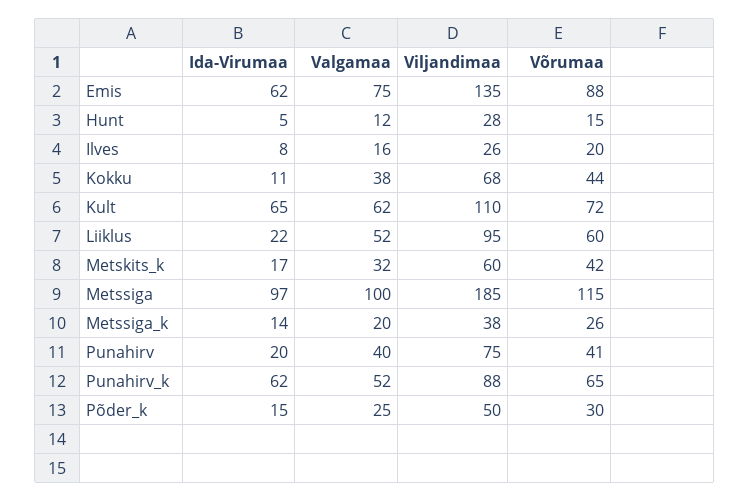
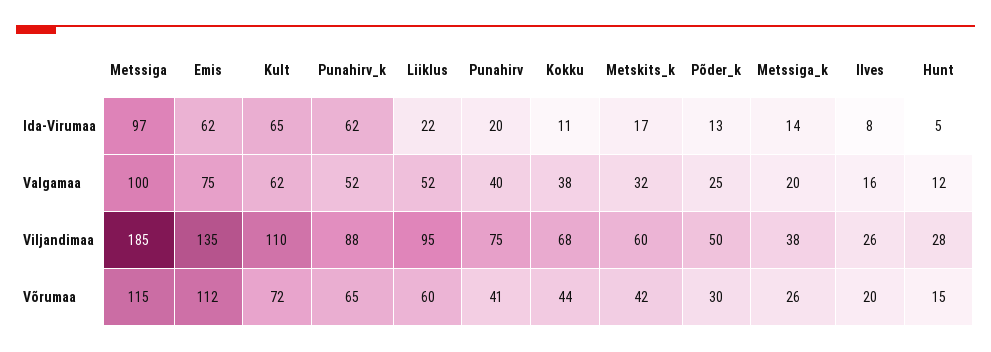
Võrumaa, Emis: 88 -> 112
Ida-Virumaa, Põder_k: 15 -> 13

